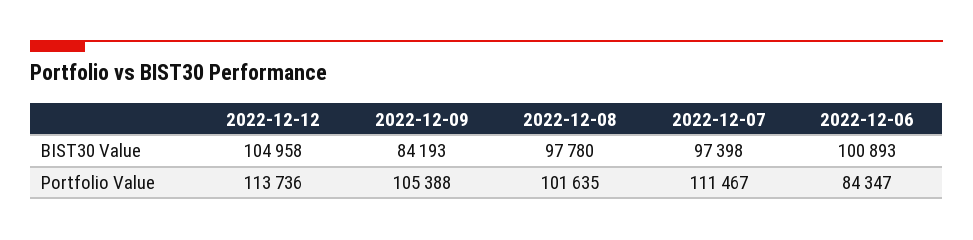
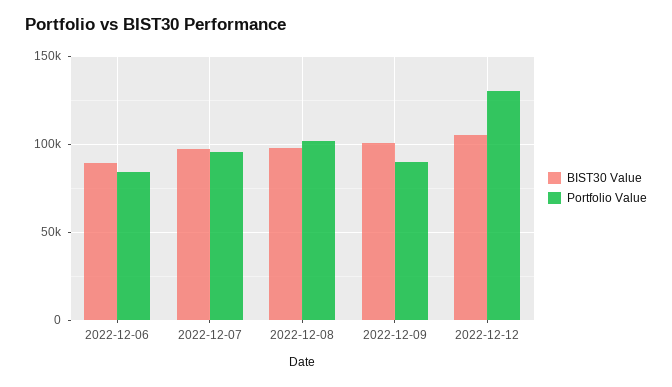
BIST30 Value, 2022-12-09: 84193 -> 100000
BIST30 Value, 2022-12-06: 100893 -> 90000
Portfolio Value, 2022-12-12: 113736 -> 130000
Portfolio Value, 2022-12-09: 105388 -> 90000
Portfolio Value, 2022-12-07: 111467 -> 95000

